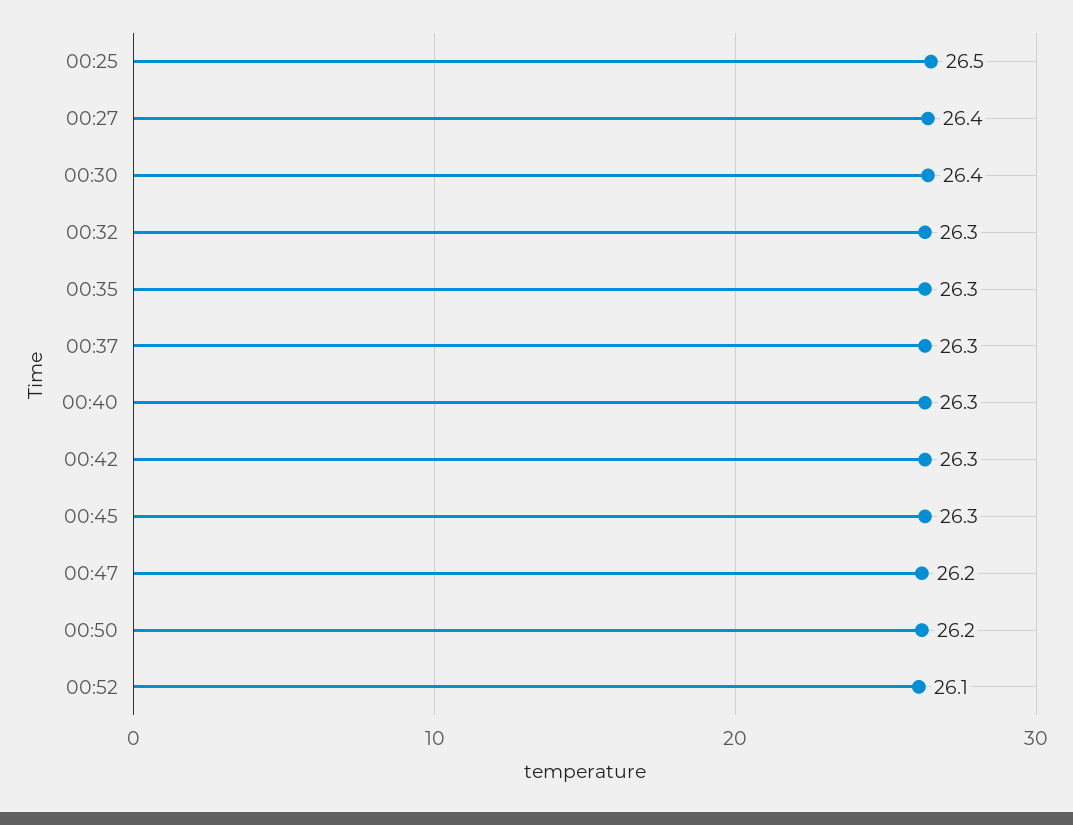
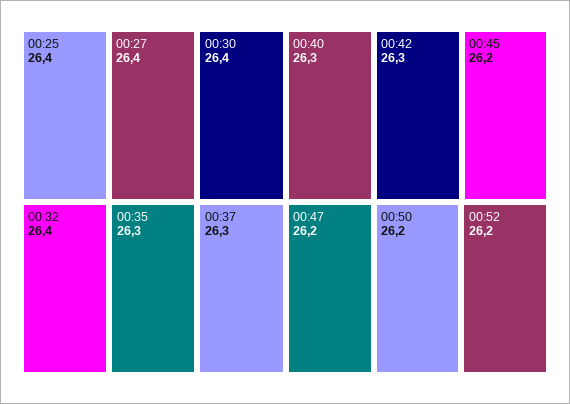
00:25: 26.5 -> 26.4
00:32: 26.3 -> 26.4
00:45: 26.3 -> 26.2
00:52: 26.1 -> 26.2

